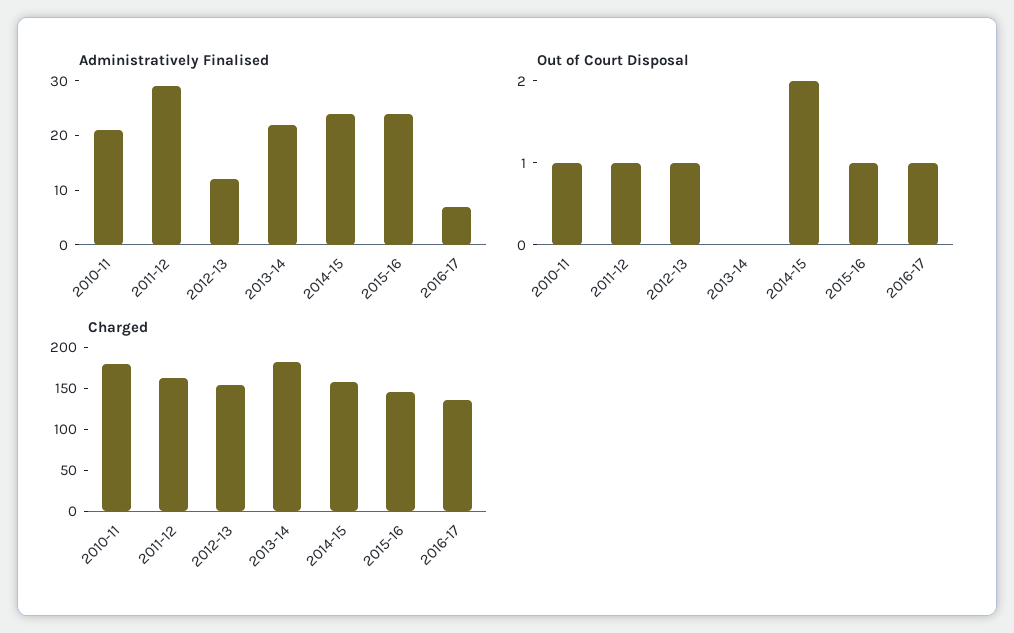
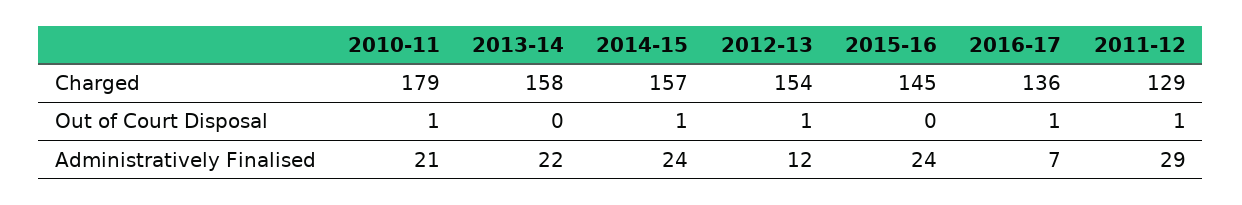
Out of Court Disposal, 2014-15: 2 -> 1
Out of Court Disposal, 2015-16: 1 -> 0
Charged, 2011-12: 160 -> 129
Charged, 2013-14: 180 -> 158

